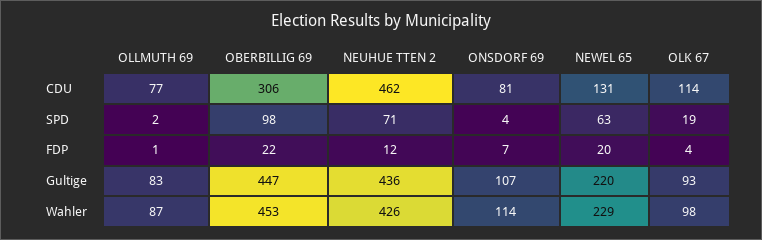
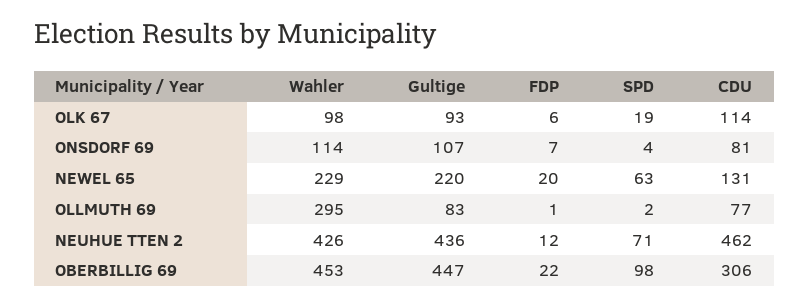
OLK 67, FDP: 4 -> 6
OLLMUTH 69, Wahler: 87 -> 295

